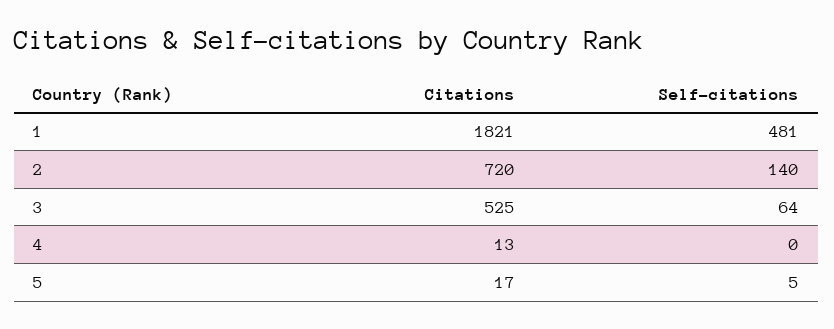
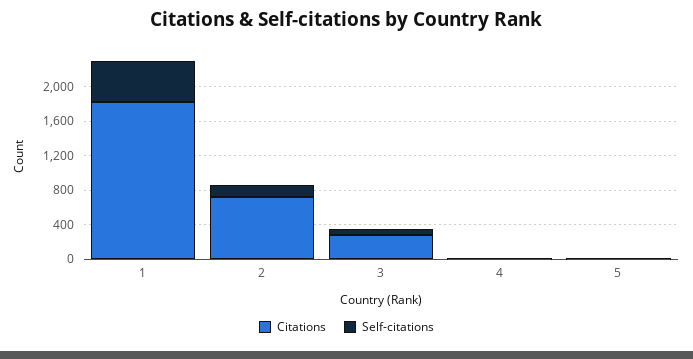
Citations, 3: 525 -> 300

